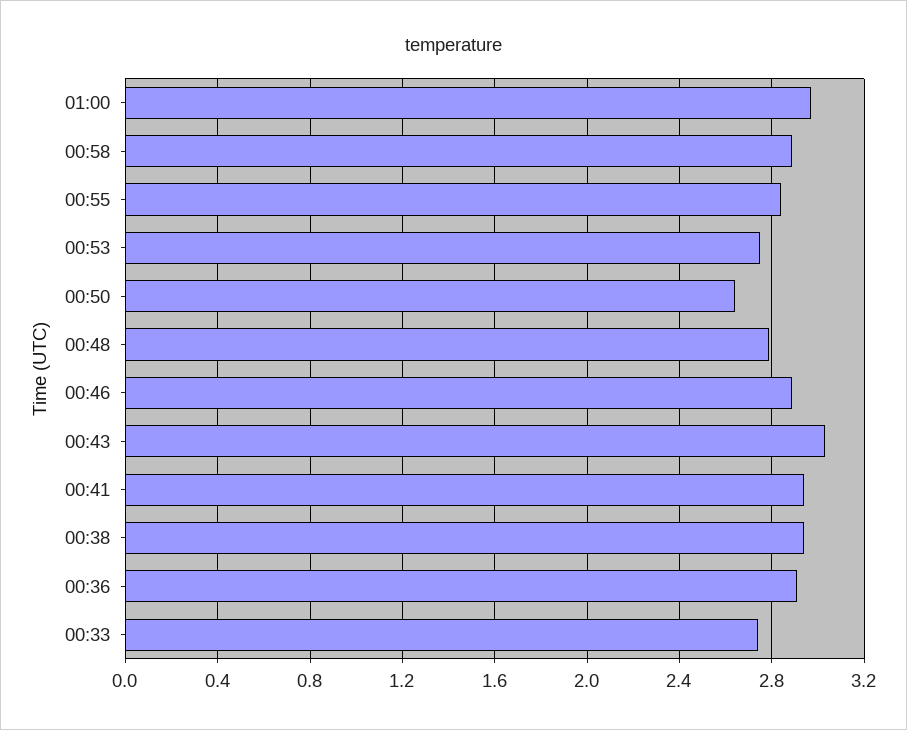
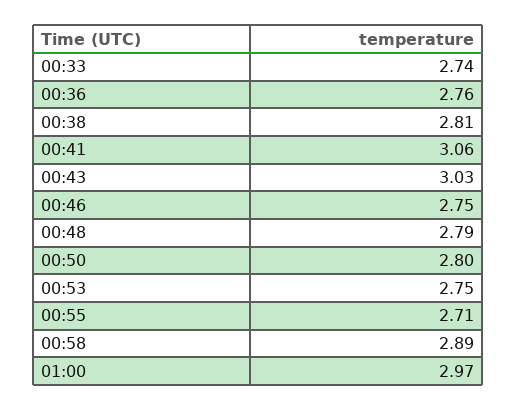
00:55: 2.85 -> 2.71
00:50: 2.65 -> 2.8
00:46: 2.9 -> 2.75
00:41: 2.95 -> 3.06
00:38: 2.95 -> 2.81
00:36: 2.9 -> 2.76

